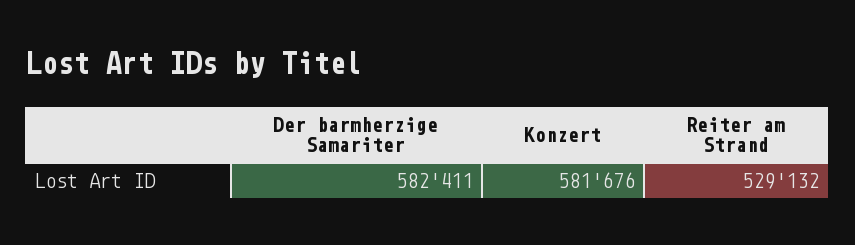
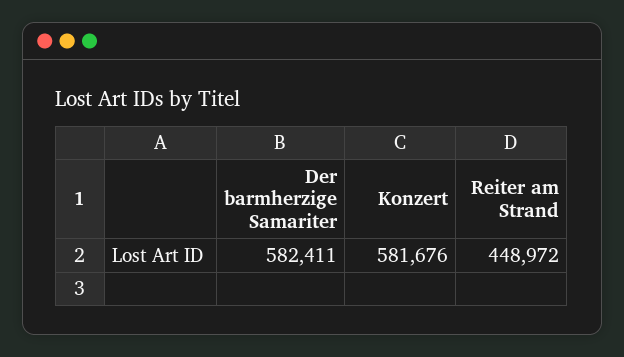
Reiter am Strand: 529132 -> 448972

